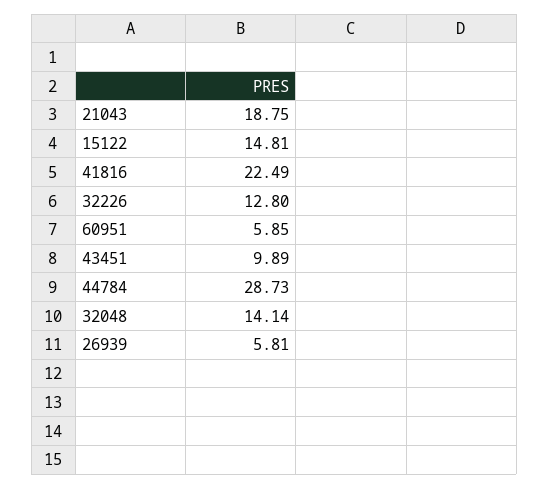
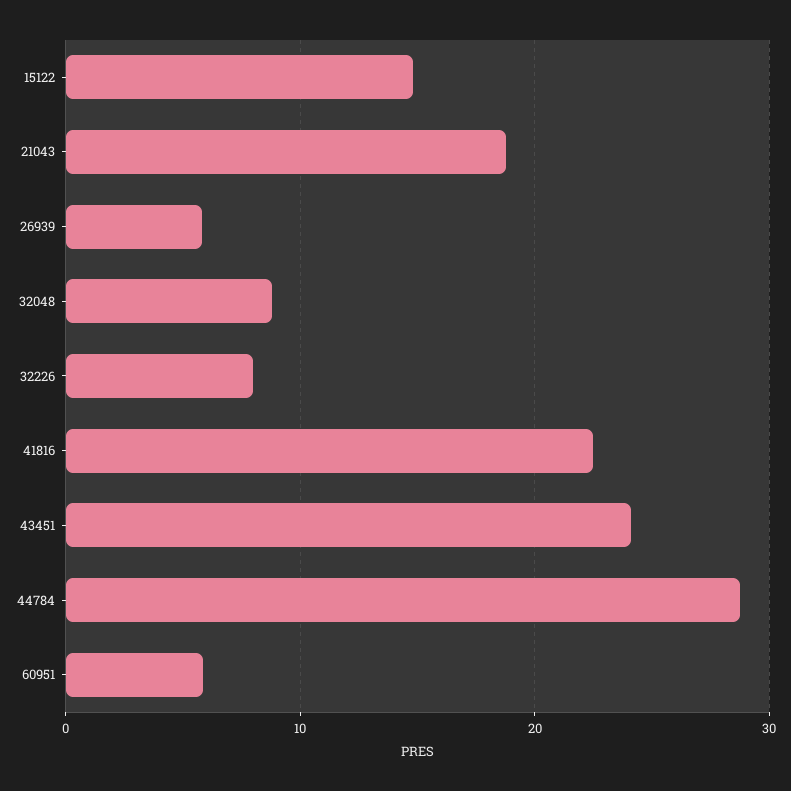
32226: 12.8 -> 8
43451: 9.89 -> 24
32048: 14.14 -> 9

